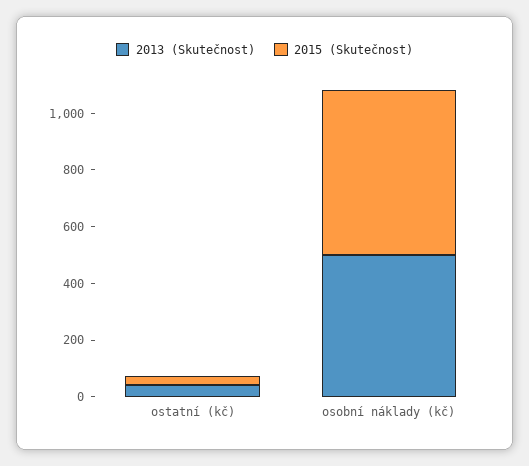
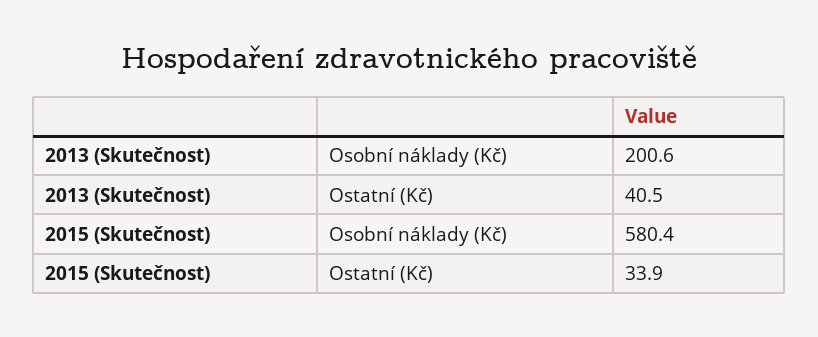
2013 (Skutečnost), osobní náklady (kč): 500 -> 200.6

